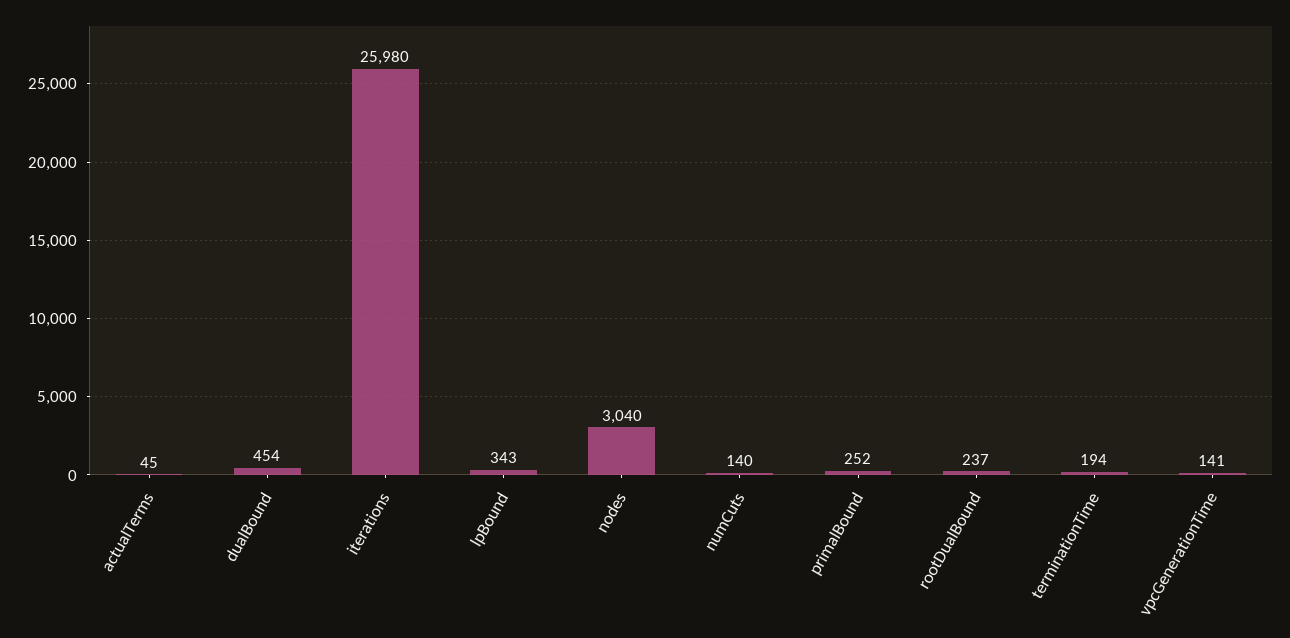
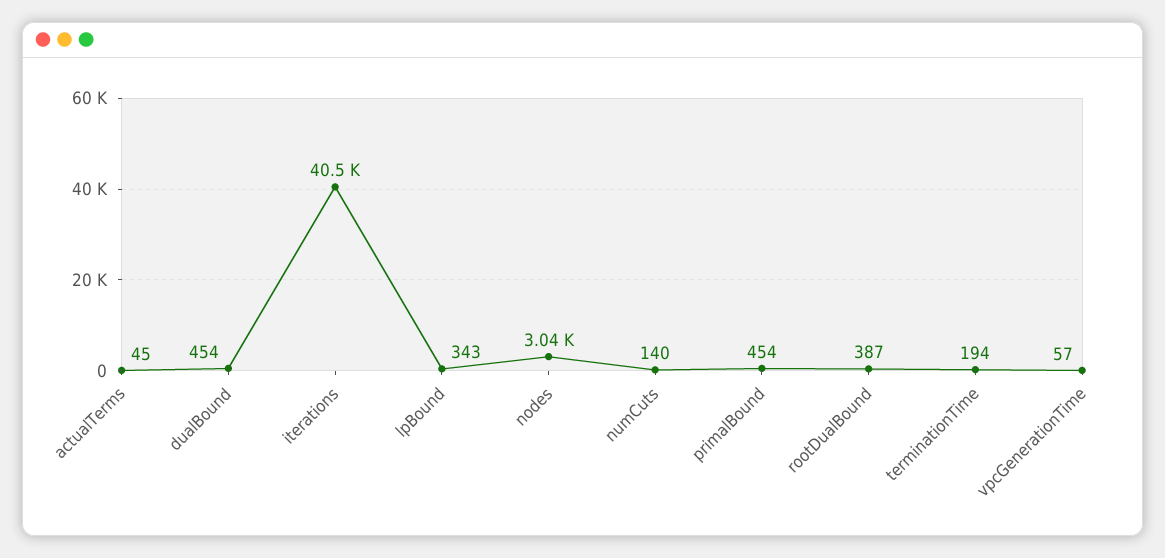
iterations: 25980 -> 40500
primalBound: 252 -> 454
rootDualBound: 237 -> 387
vpcGenerationTime: 141 -> 57

